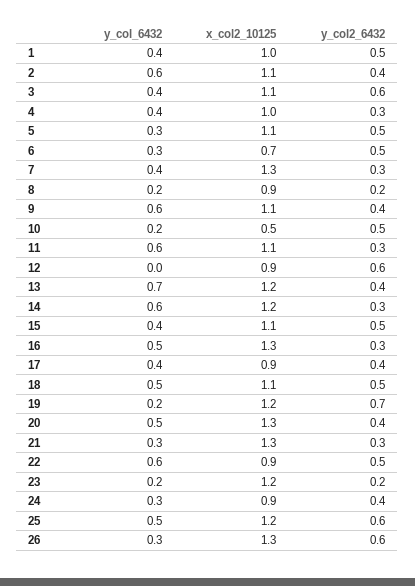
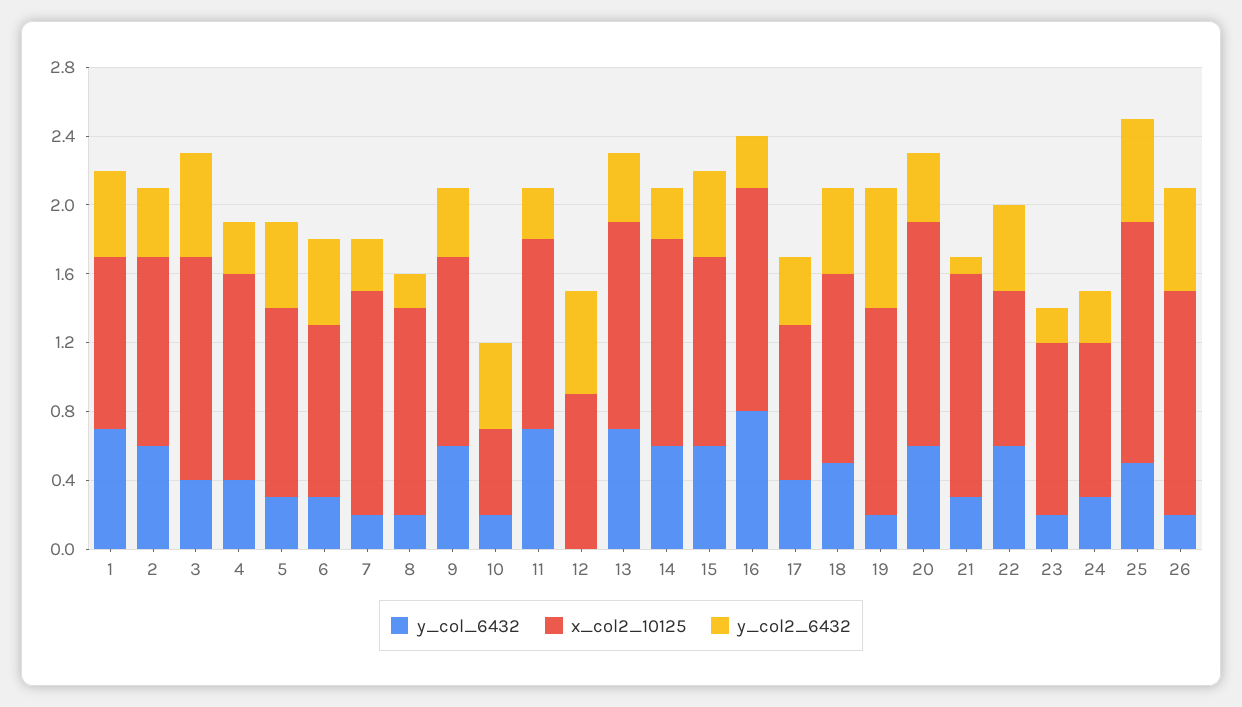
y_col_6432, 1: 0.4 -> 0.7
x_col2_10125, 3: 1.1 -> 1.3
x_col2_10125, 4: 1 -> 1.2
x_col2_10125, 6: 0.7 -> 1
y_col_6432, 7: 0.4 -> 0.2
x_col2_10125, 8: 0.9 -> 1.2
y_col_6432, 11: 0.6 -> 0.7
y_col_6432, 15: 0.4 -> 0.6
y_col_6432, 16: 0.5 -> 0.8
y_col_6432, 20: 0.5 -> 0.6
y_col2_6432, 21: 0.3 -> 0.1
x_col2_10125, 23: 1.2 -> 1
y_col2_6432, 24: 0.4 -> 0.3
x_col2_10125, 25: 1.2 -> 1.4
y_col_6432, 26: 0.3 -> 0.2

